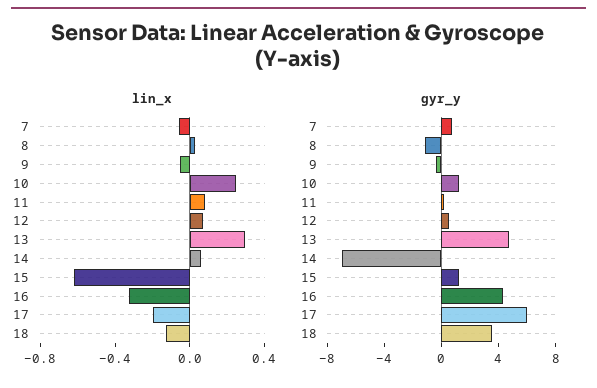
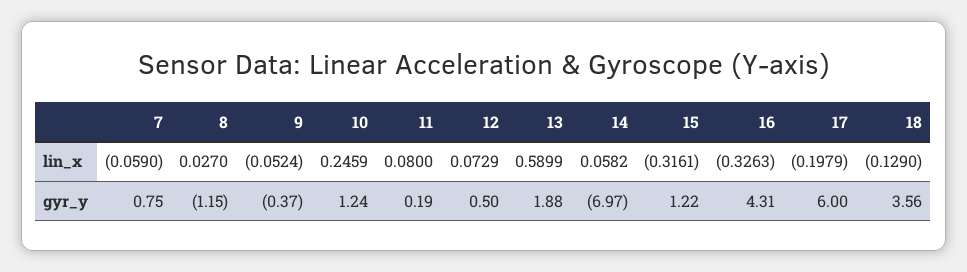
lin_x, 13: 0.3 -> 0.5899
lin_x, 15: -0.6 -> -0.3161
gyr_y, 13: 5 -> 1.88

